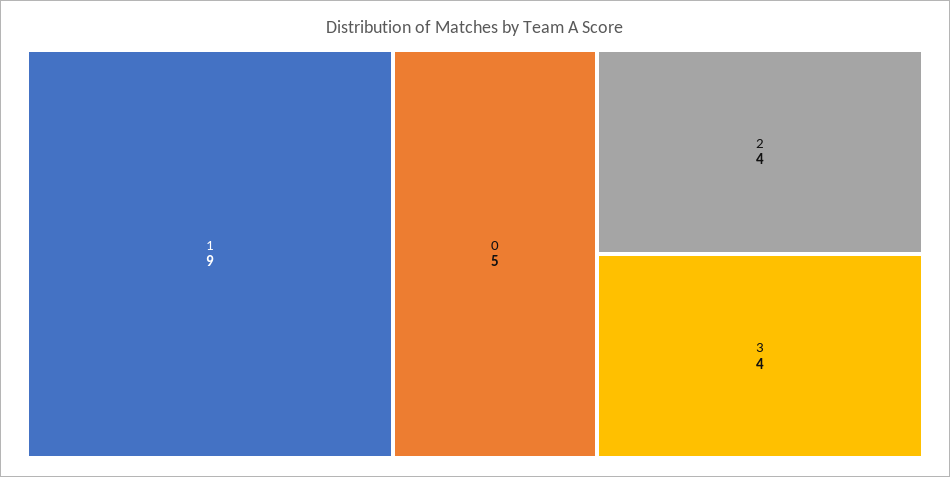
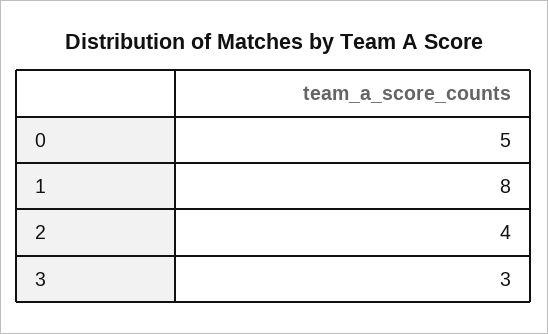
1: 9 -> 8
3: 4 -> 3

